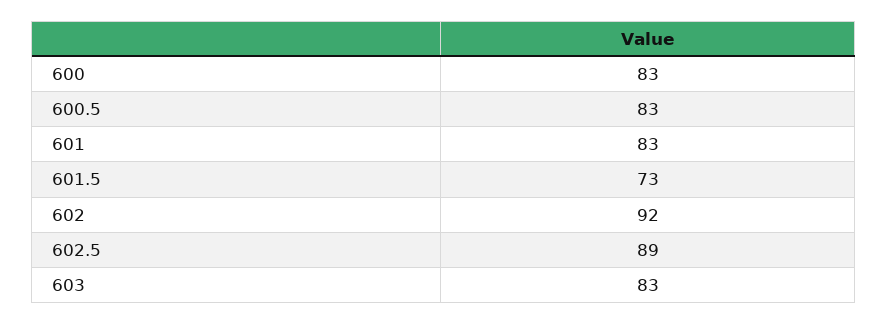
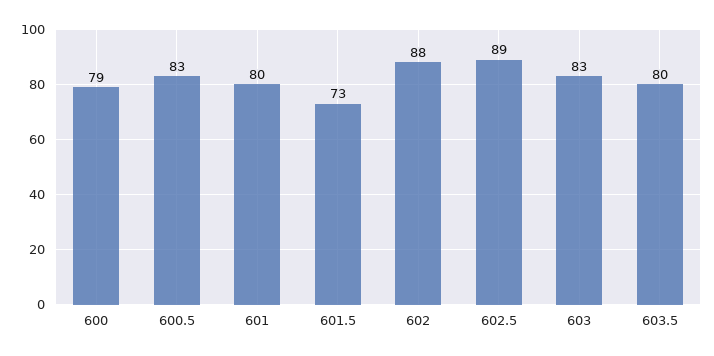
600: 83 -> 79
601: 83 -> 80
602: 92 -> 88
603.5: none -> 80

